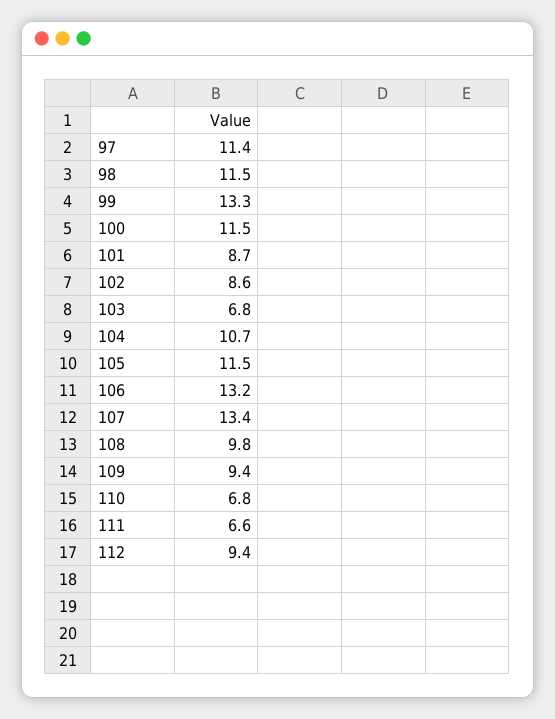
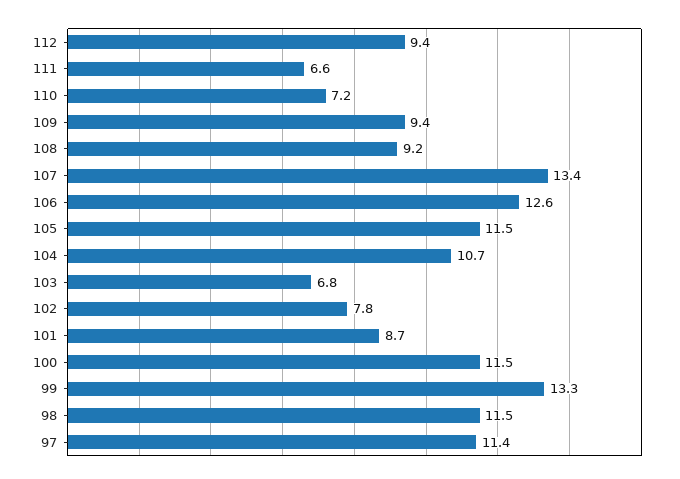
102: 8.6 -> 7.8
106: 13.2 -> 12.6
108: 9.8 -> 9.2
110: 6.8 -> 7.2

